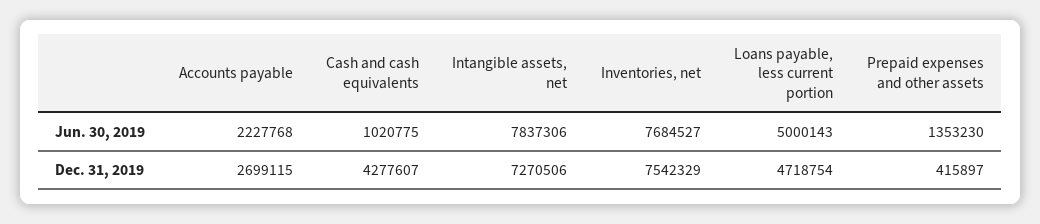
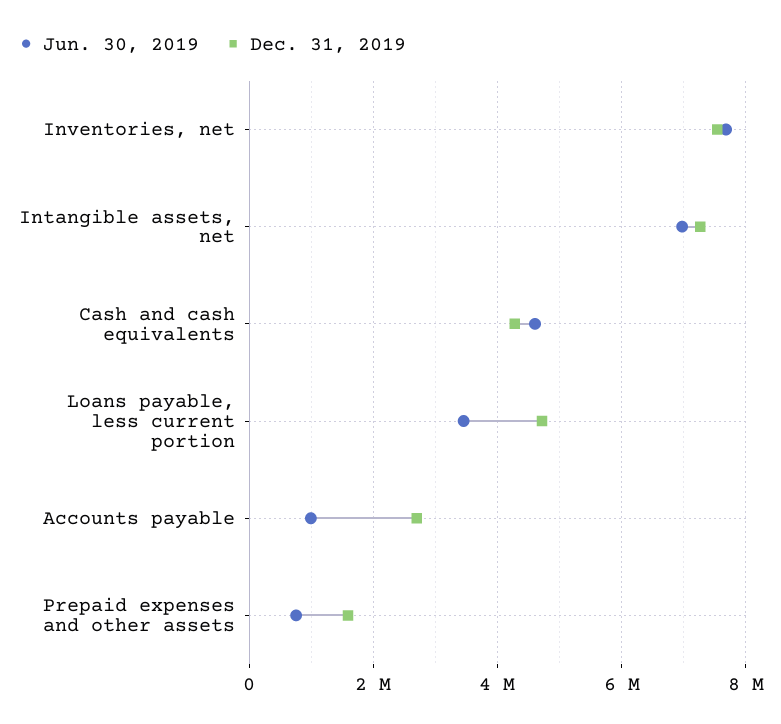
Jun. 30, 2019, Accounts payable: 2227768 -> 1000000
Jun. 30, 2019, Cash and cash equivalents: 1020775 -> 4600000
Jun. 30, 2019, Intangible assets, net: 7837306 -> 7000000
Jun. 30, 2019, Loans payable, less current portion: 5000143 -> 3400000
Jun. 30, 2019, Prepaid expenses and other assets: 1353230 -> 800000
Dec. 31, 2019, Prepaid expenses and other assets: 415897 -> 1600000

